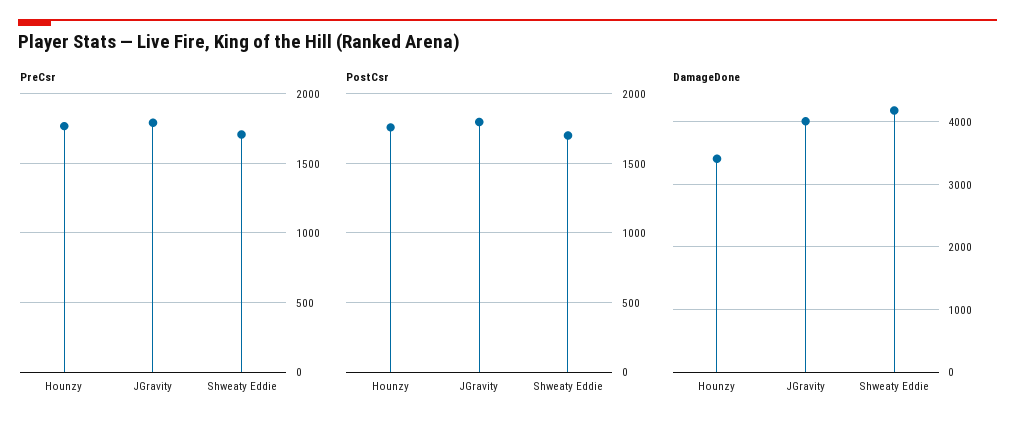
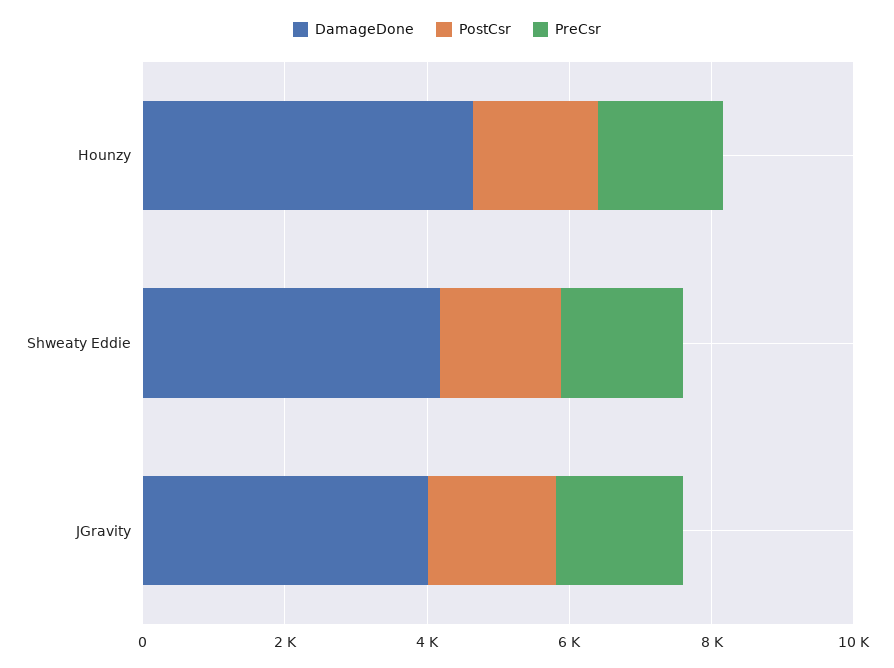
DamageDone, Hounzy: 3400 -> 4500

